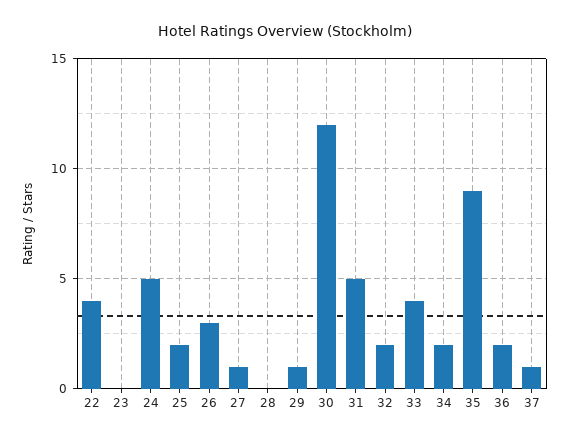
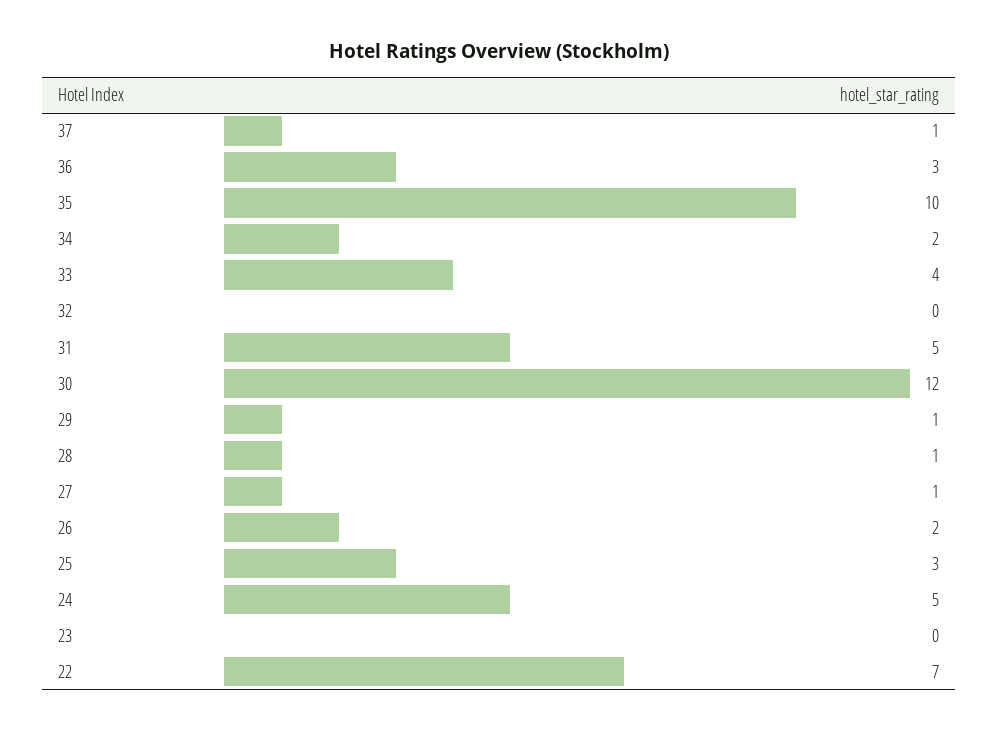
22: 4 -> 7
25: 2 -> 3
26: 3 -> 2
28: 0 -> 1
32: 2 -> 0
35: 9 -> 10
36: 2 -> 3

